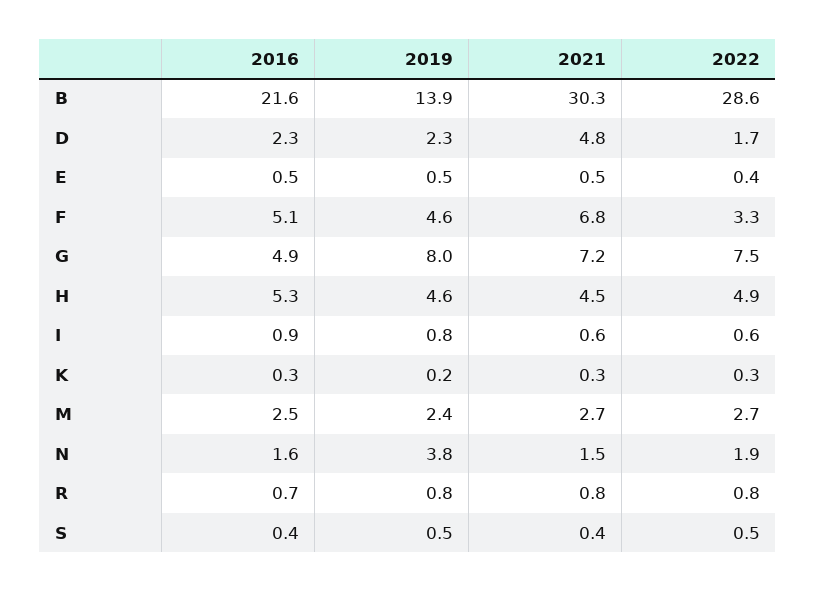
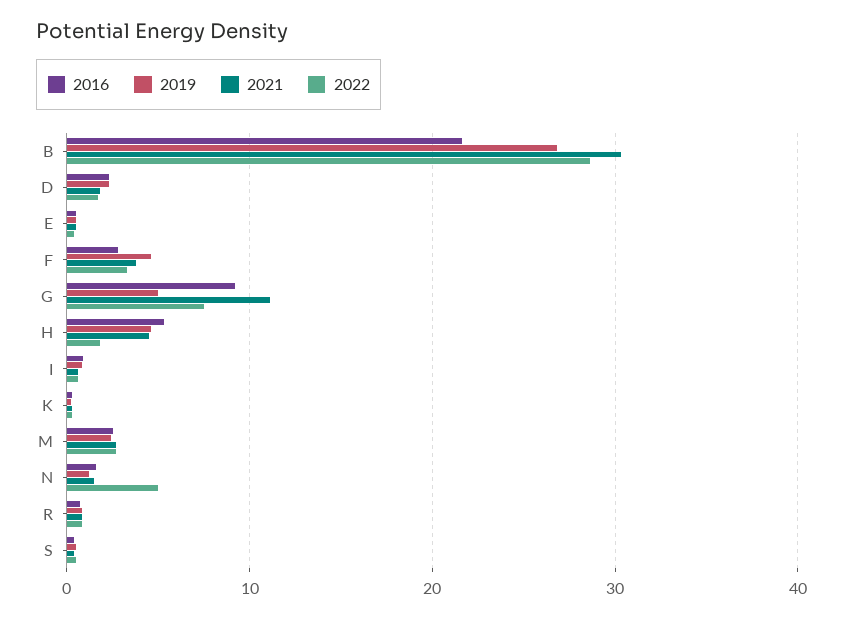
2019, B: 13.9 -> 27
2021, D: 4.8 -> 2
2016, F: 5.1 -> 3
2021, F: 6.8 -> 4
2016, G: 4.9 -> 9
2019, G: 8 -> 5
2021, G: 7.2 -> 11
2022, H: 4.9 -> 2
2019, N: 3.8 -> 1
2022, N: 1.9 -> 5

